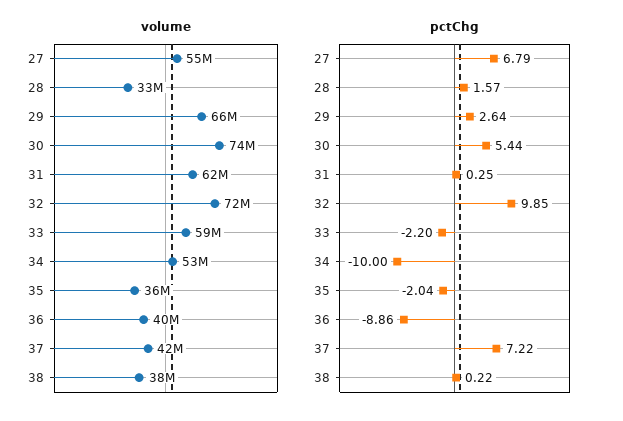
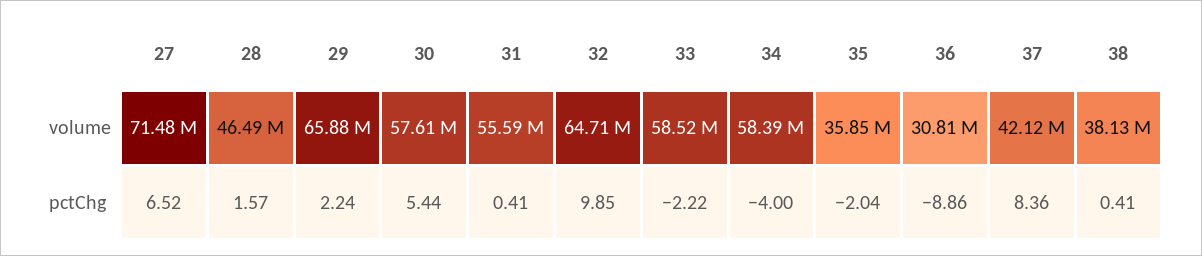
volume, 27: 55000000 -> 71480000
volume, 28: 33000000 -> 46490000
volume, 30: 74000000 -> 57610000
volume, 31: 62000000 -> 55590000
volume, 32: 72000000 -> 64710000
volume, 34: 53000000 -> 58390000
volume, 36: 40000000 -> 30810000
pctChg, 27: 6.79 -> 6.52
pctChg, 29: 2.64 -> 2.24
pctChg, 31: 0.25 -> 0.41
pctChg, 33: -2.2 -> -2.22
pctChg, 34: -10 -> -4
pctChg, 37: 7.22 -> 8.36
pctChg, 38: 0.22 -> 0.41

